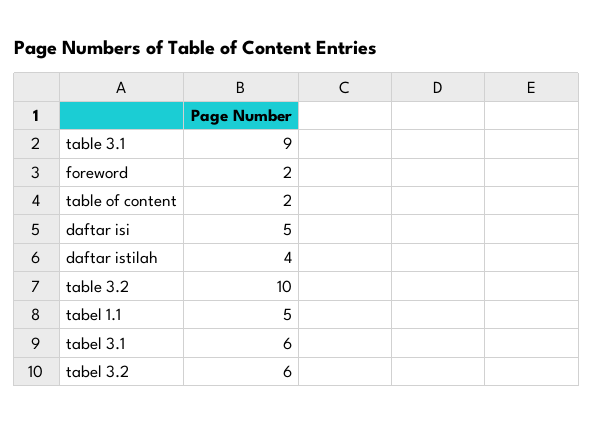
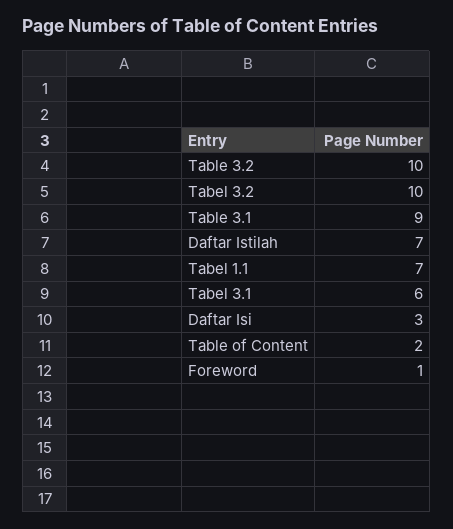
foreword: 2 -> 1
daftar isi: 5 -> 3
daftar istilah: 4 -> 7
tabel 1.1: 5 -> 7
tabel 3.2: 6 -> 10

